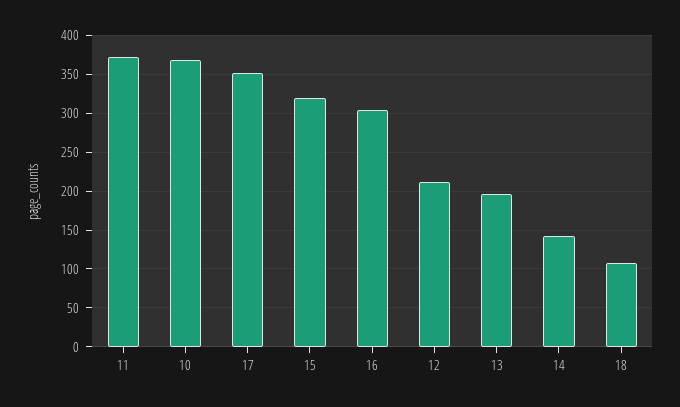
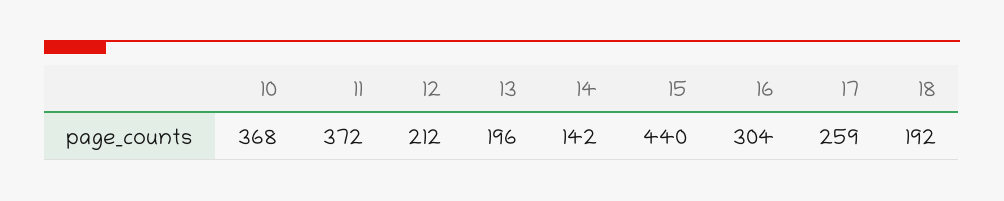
17: 350 -> 259
15: 320 -> 440
18: 110 -> 192

